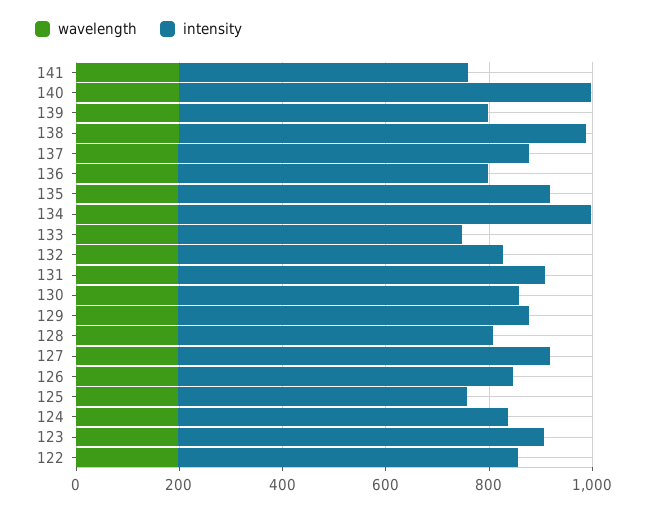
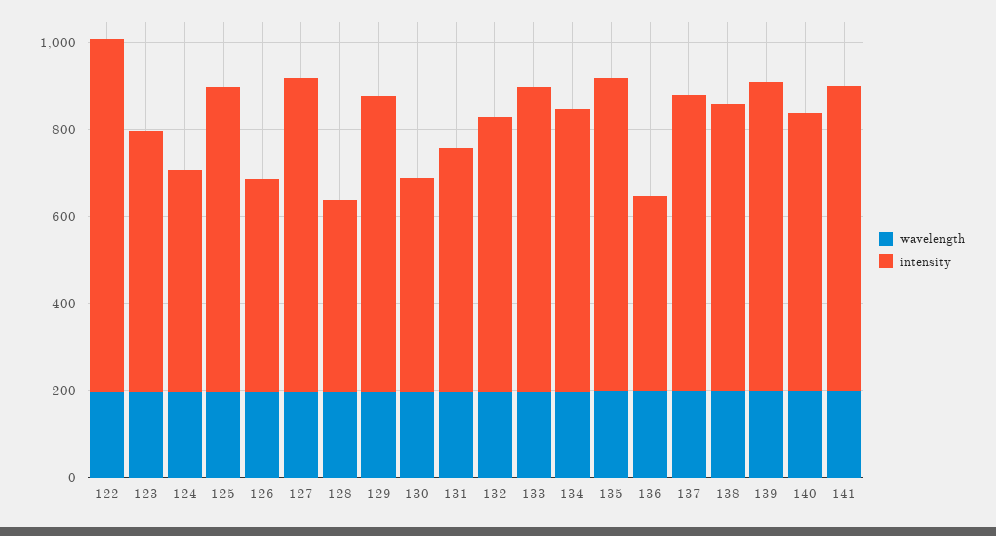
intensity, 141: 550 -> 700
intensity, 140: 800 -> 650
intensity, 139: 600 -> 700
intensity, 138: 800 -> 650
intensity, 136: 600 -> 450
intensity, 134: 800 -> 650
intensity, 133: 550 -> 700
intensity, 131: 700 -> 550
intensity, 130: 650 -> 500
intensity, 128: 600 -> 450
intensity, 126: 650 -> 500
intensity, 125: 550 -> 700
intensity, 124: 650 -> 500
intensity, 123: 700 -> 600
intensity, 122: 650 -> 800

